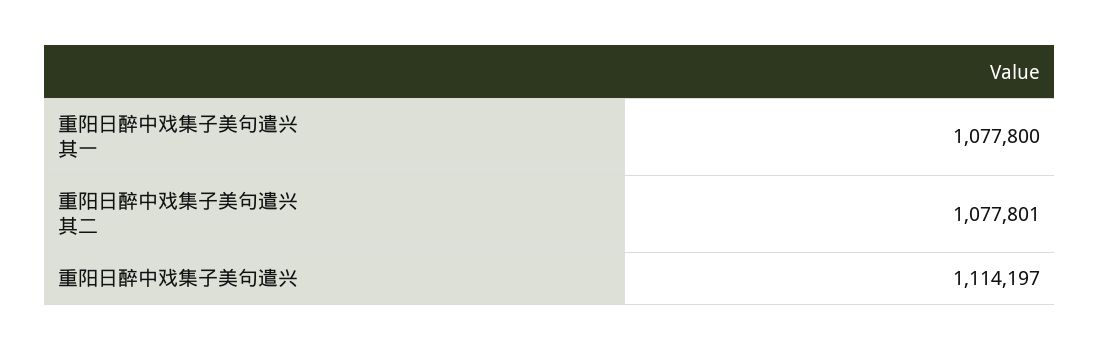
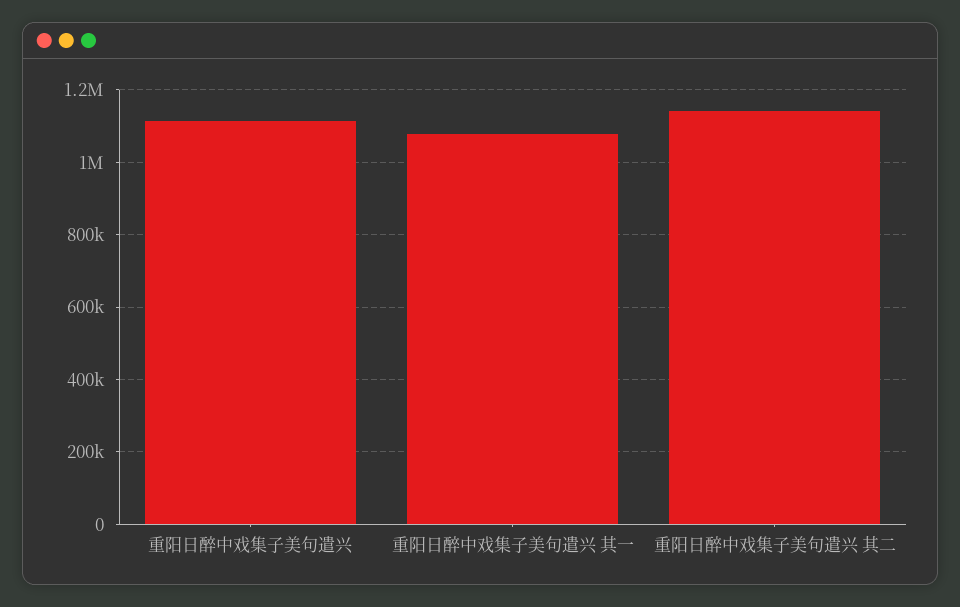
重阳日醉中戏集子美句遣兴 其二: 1077801 -> 1140000

